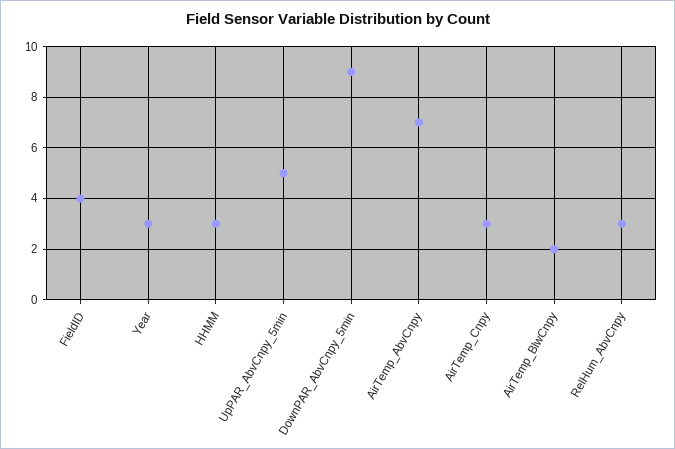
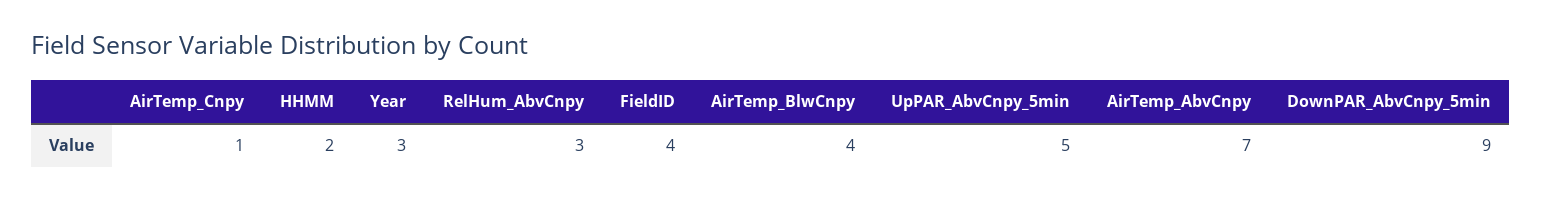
HHMM: 3 -> 2
AirTemp_Cnpy: 3 -> 1
AirTemp_BlwCnpy: 2 -> 4

